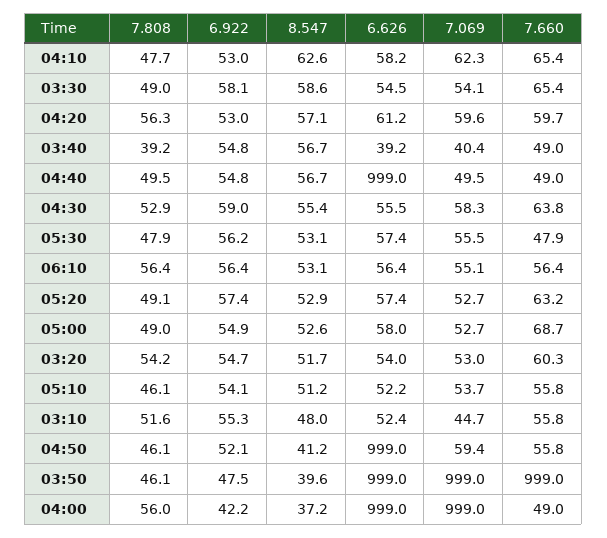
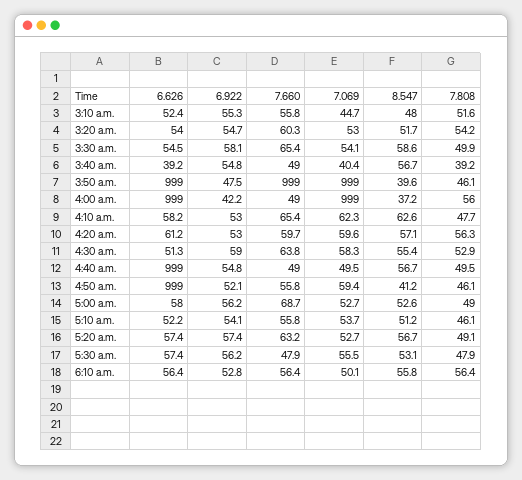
7.808, 03:30: 49 -> 49.9
6.626, 04:30: 55.5 -> 51.3
6.922, 06:10: 56.4 -> 52.8
8.547, 06:10: 53.1 -> 55.8
7.069, 06:10: 55.1 -> 50.1
8.547, 05:20: 52.9 -> 56.7
6.922, 05:00: 54.9 -> 56.2

